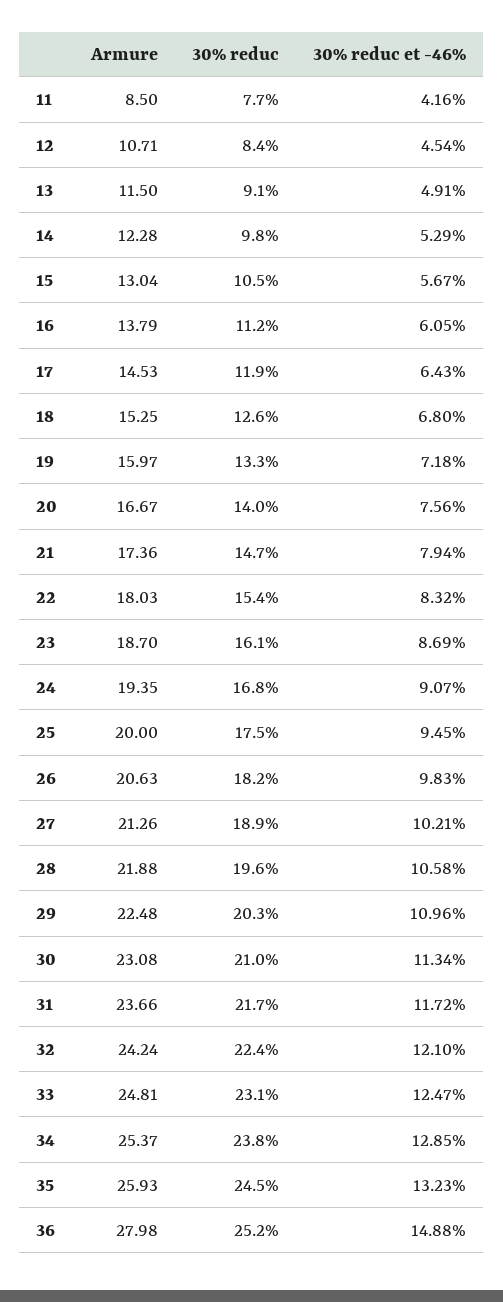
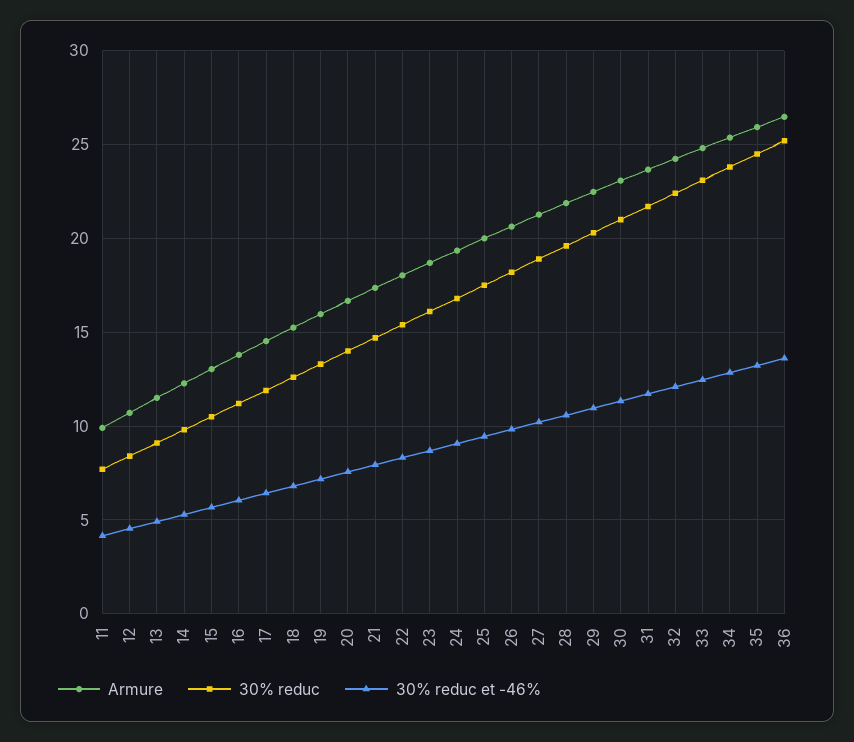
Armure, 11: 8.5 -> 10
Armure, 36: 27.98 -> 26.5
30% reduc et -46%, 36: 14.88 -> 13.5

